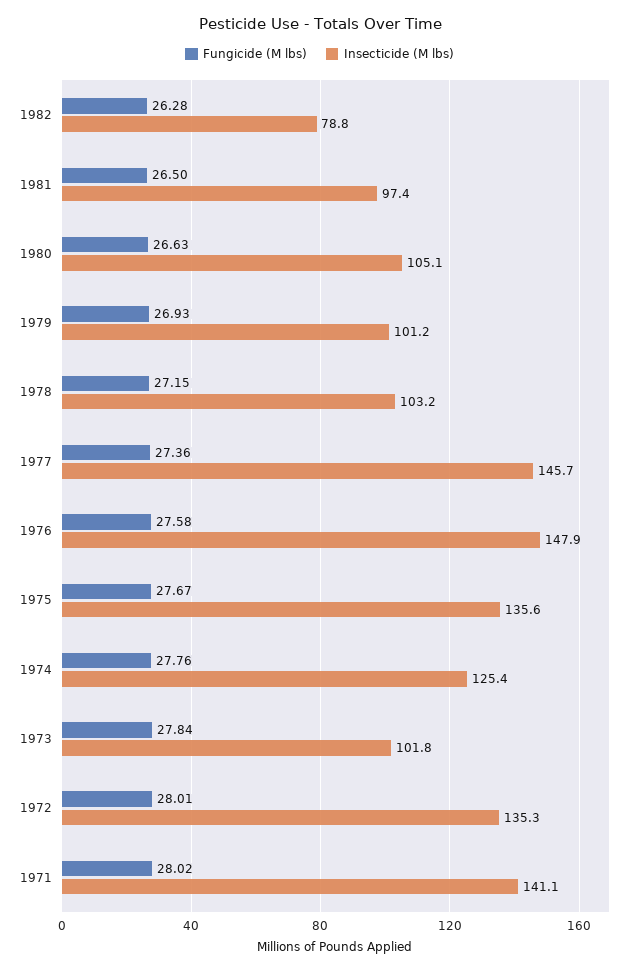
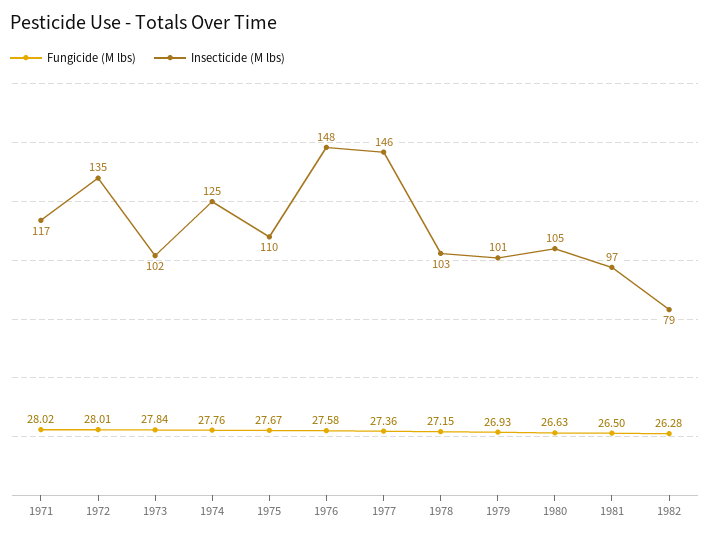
Insecticide (M lbs), 1975: 135.6 -> 110
Insecticide (M lbs), 1971: 141.1 -> 117

